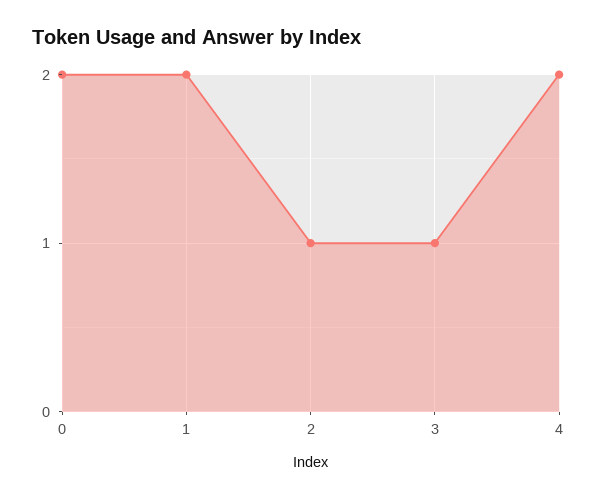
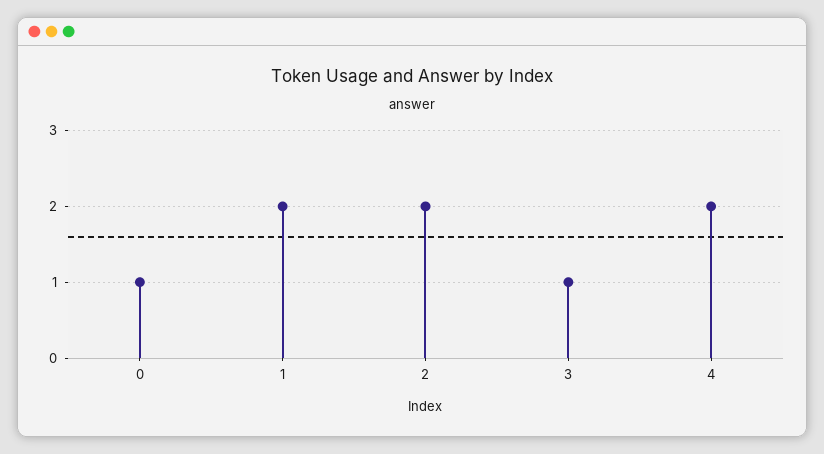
0: 2 -> 1
2: 1 -> 2

